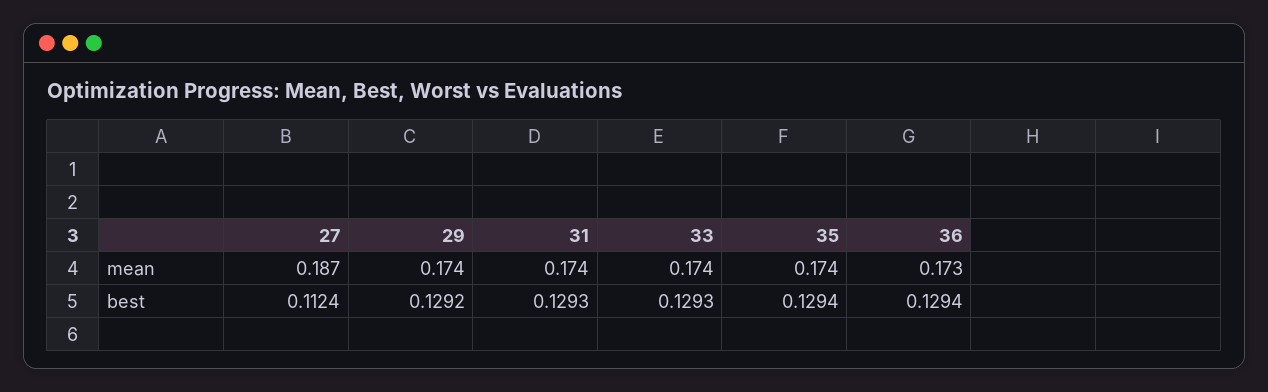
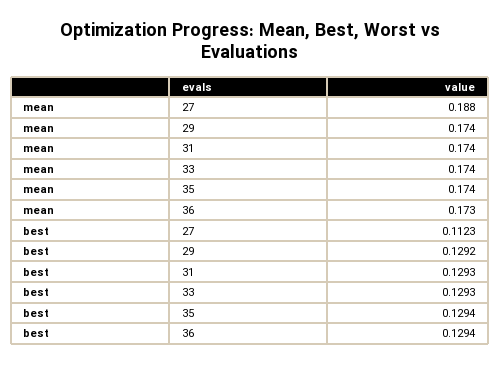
27, mean: 0.187 -> 0.188
27, best: 0.1124 -> 0.1123

